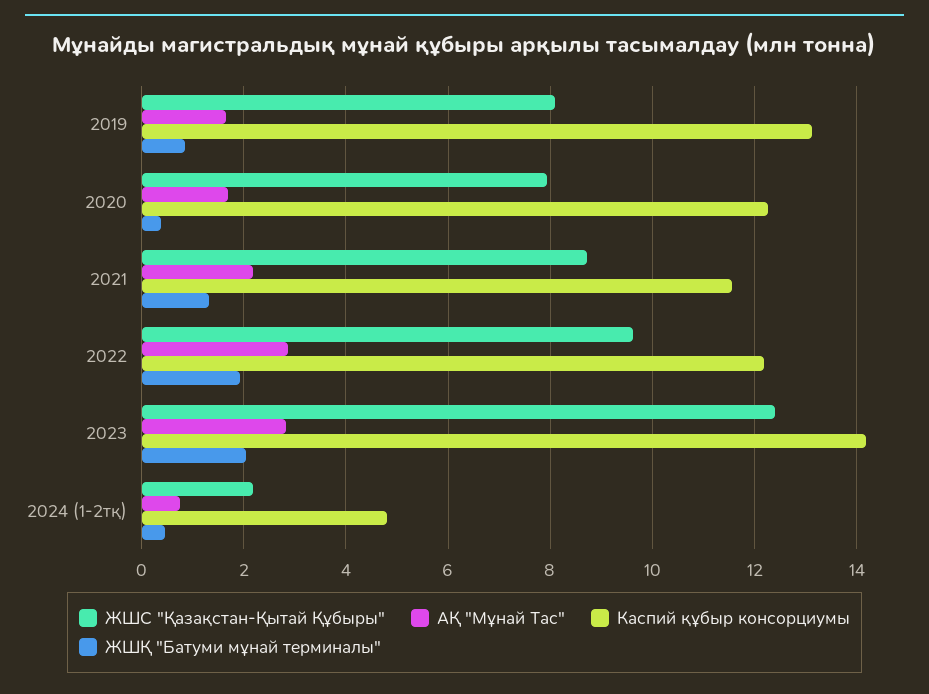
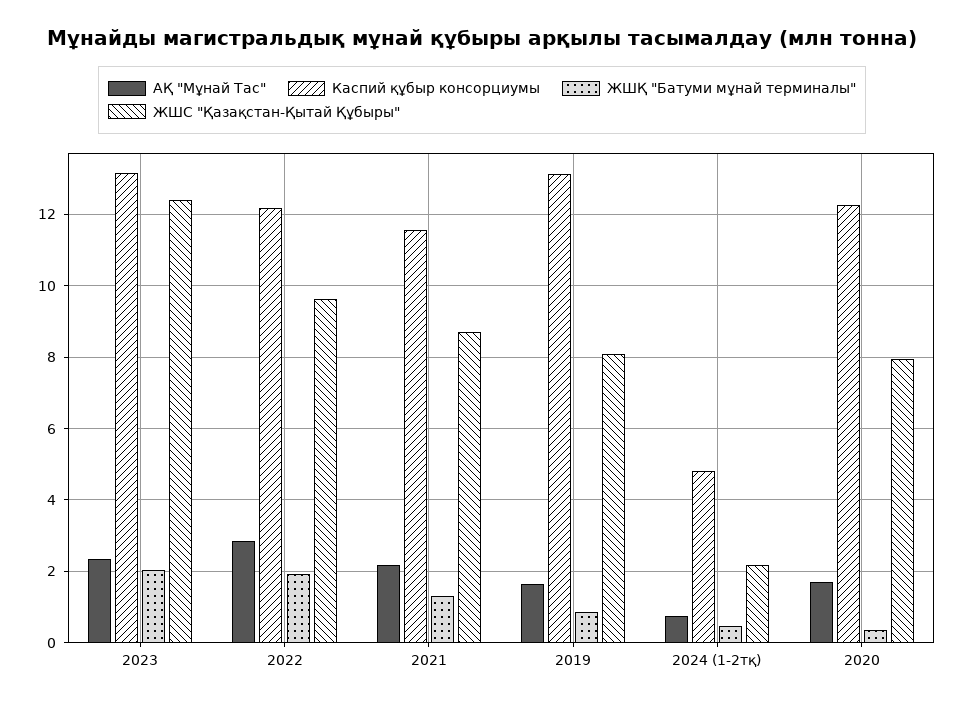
АҚ "Мұнай Тас", 2023: 2.8 -> 2.4
Каспий құбыр консорциумы, 2023: 14.2 -> 13.2

